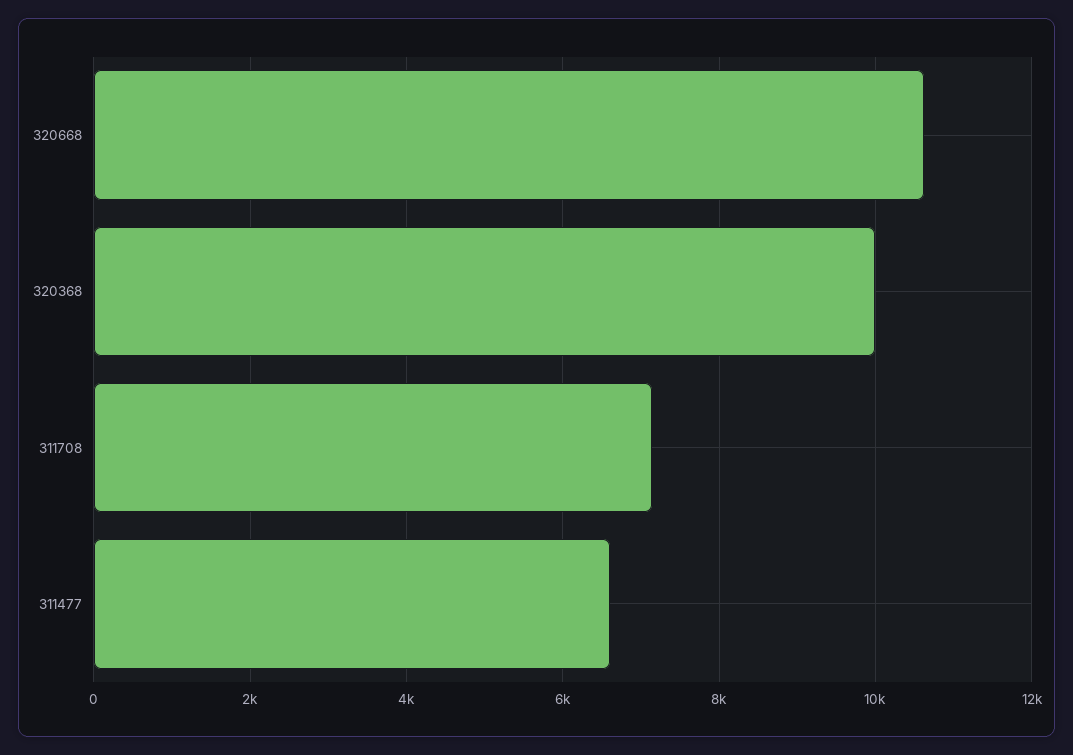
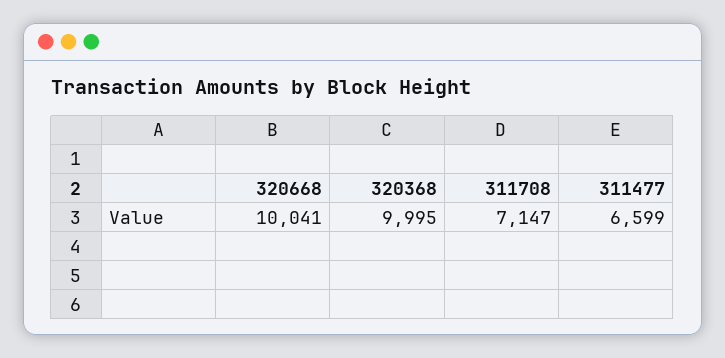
320668: 10600 -> 10041

